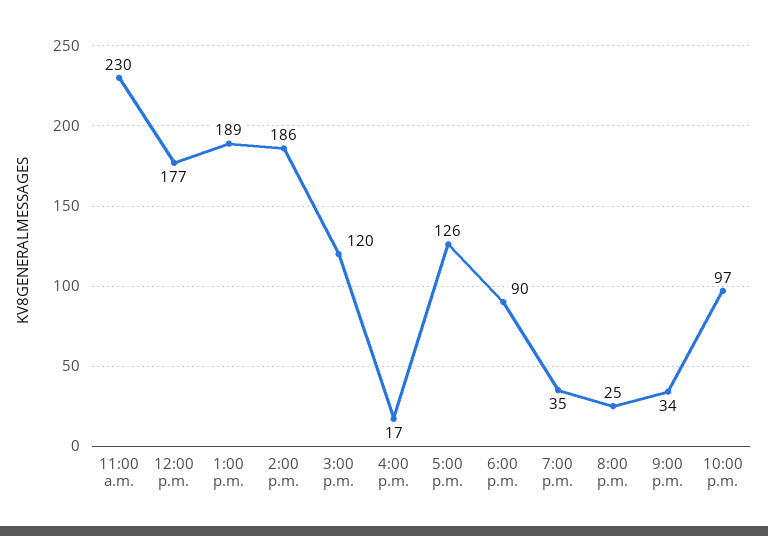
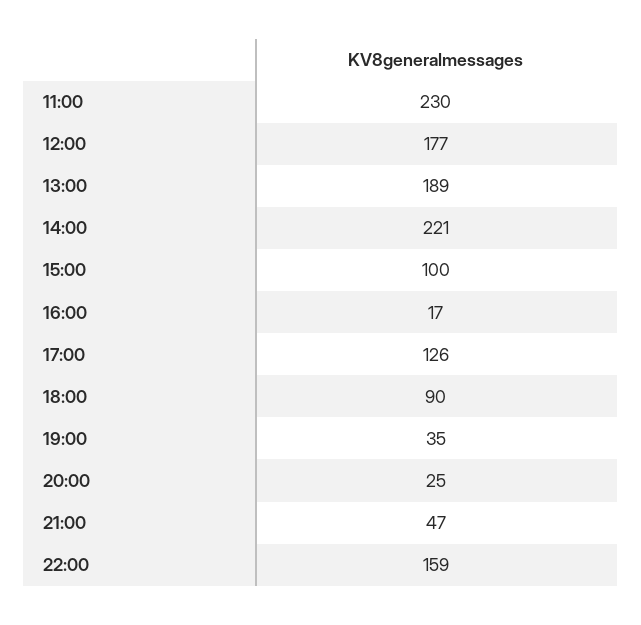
2:00 p.m.: 186 -> 221
3:00 p.m.: 120 -> 100
9:00 p.m.: 34 -> 47
10:00 p.m.: 97 -> 159

